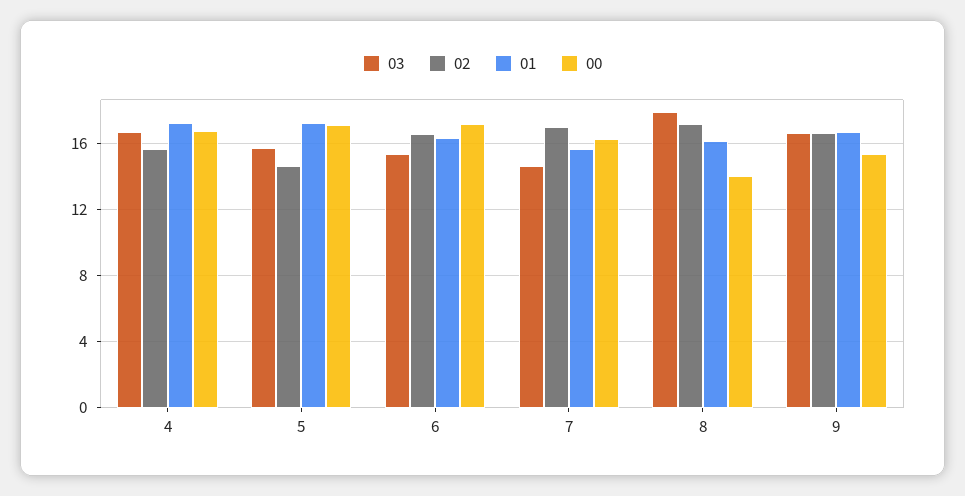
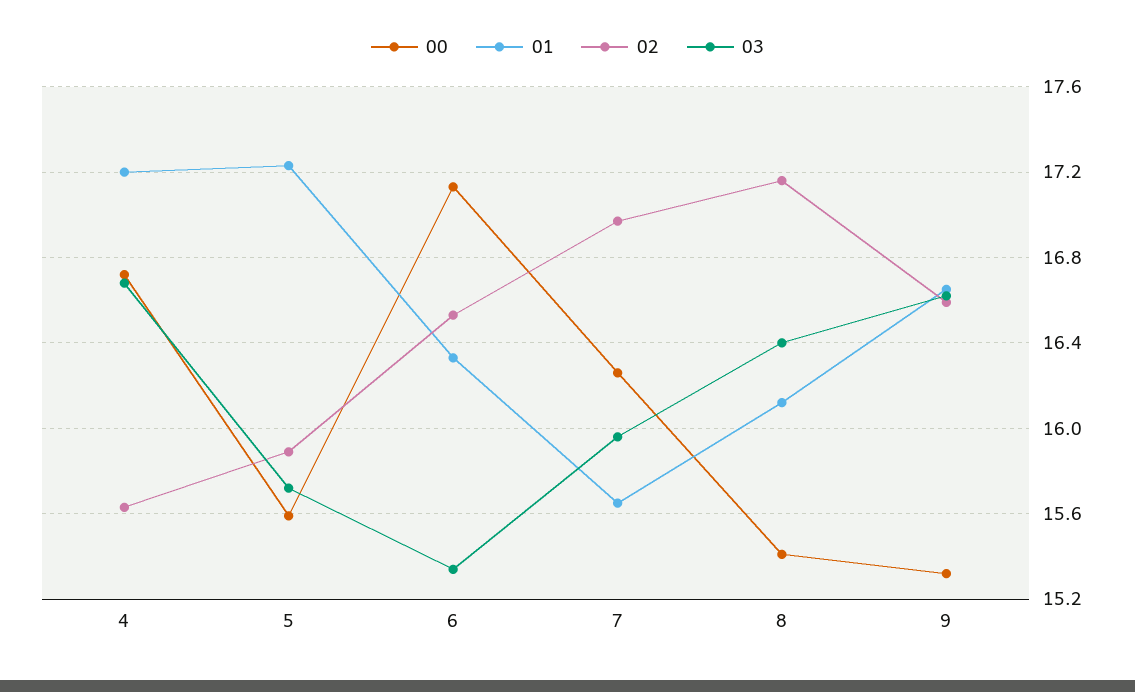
02, 5: 14.5 -> 15.9
00, 5: 17 -> 15.6
03, 7: 14.5 -> 15.95
03, 8: 18 -> 16.4
00, 8: 14 -> 15.4

